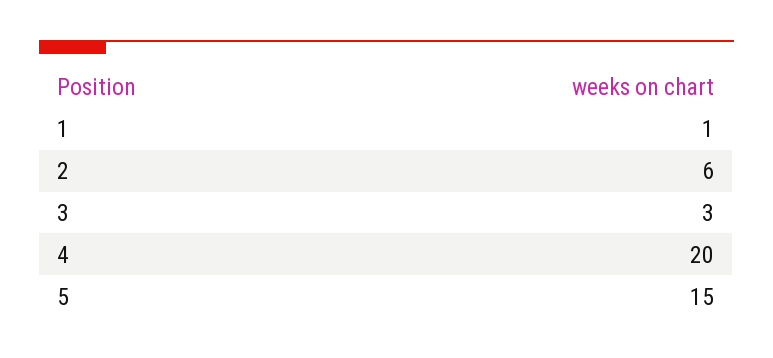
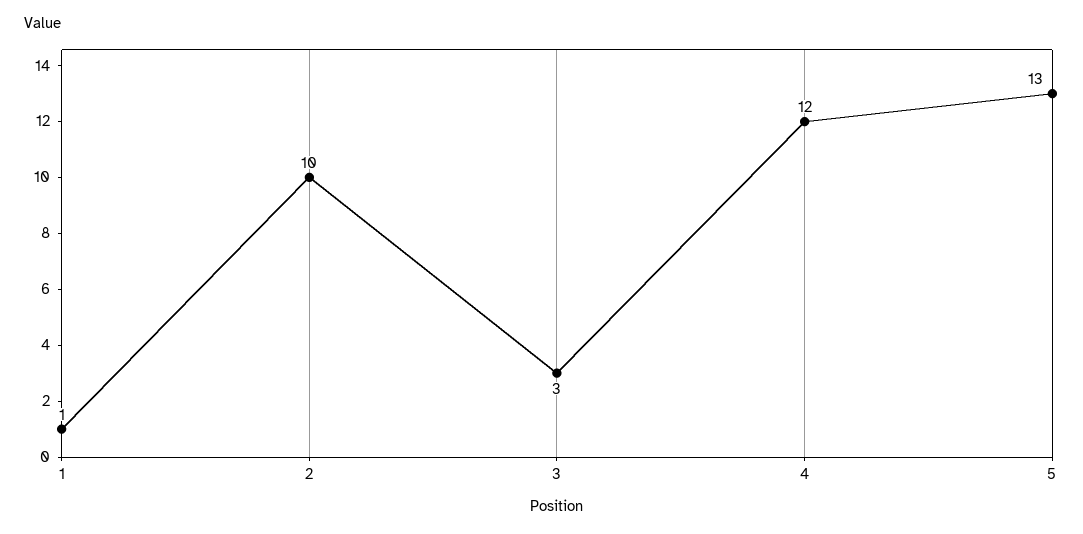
2: 6 -> 10
4: 20 -> 12
5: 15 -> 13

